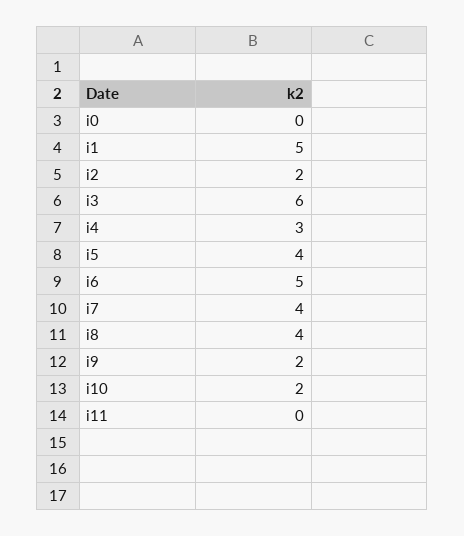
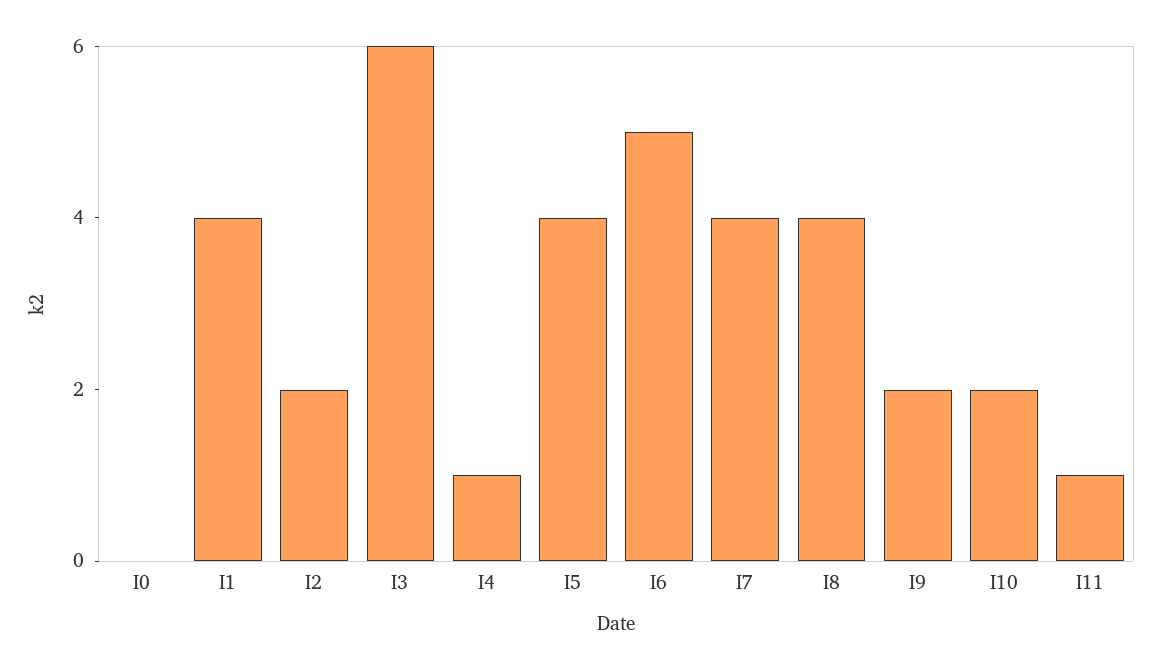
i1: 5 -> 4
i4: 3 -> 1
i11: 0 -> 1

